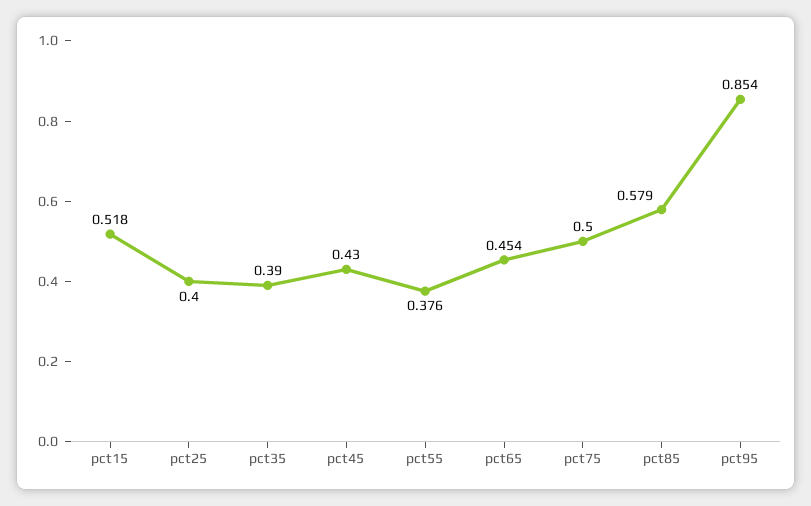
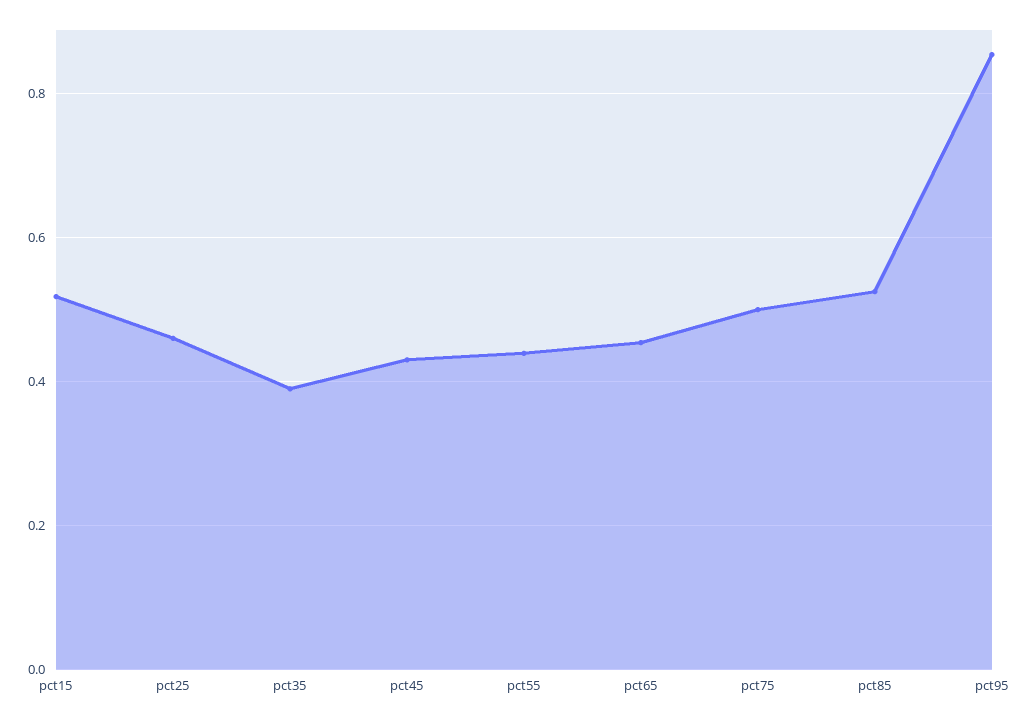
pct25: 0.4 -> 0.46
pct55: 0.376 -> 0.44
pct85: 0.579 -> 0.52

